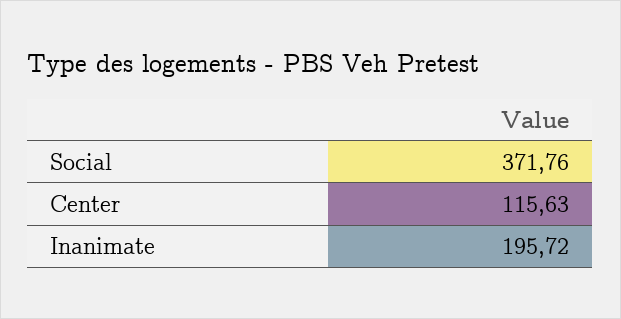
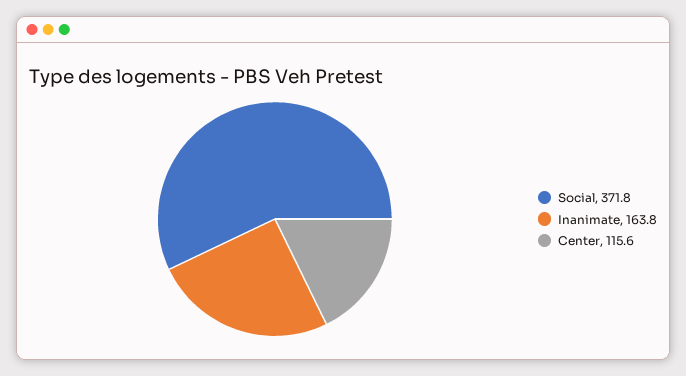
Inanimate: 195.72 -> 163.8

